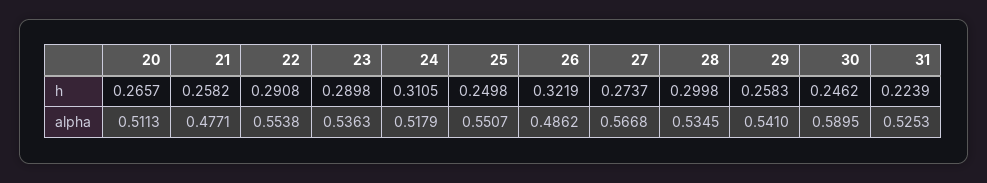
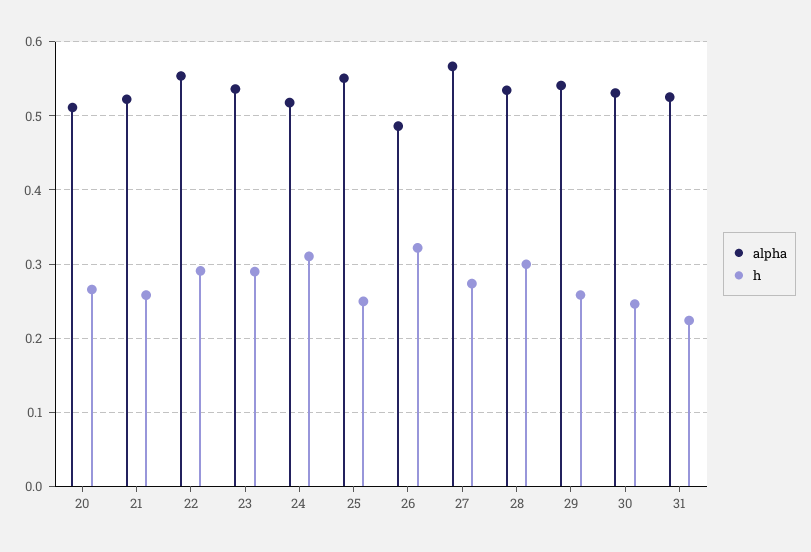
alpha, 21: 0.4771 -> 0.52
alpha, 30: 0.5895 -> 0.53

